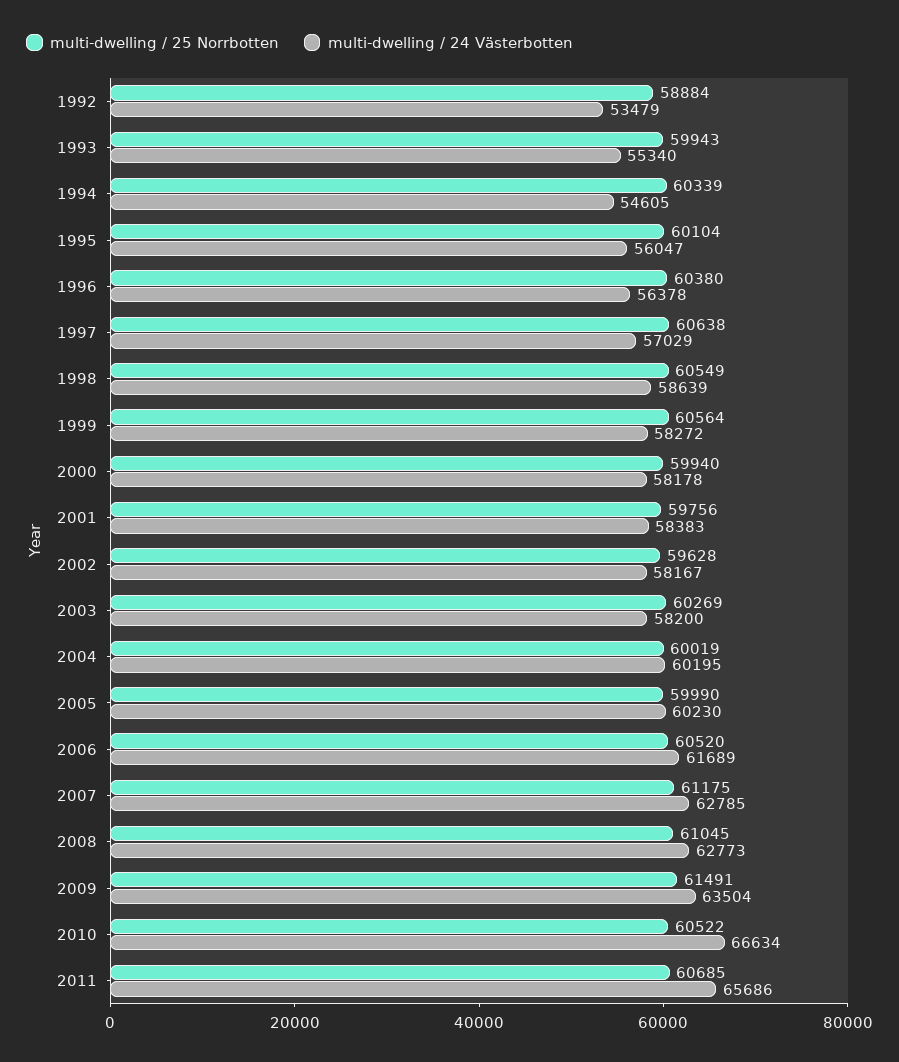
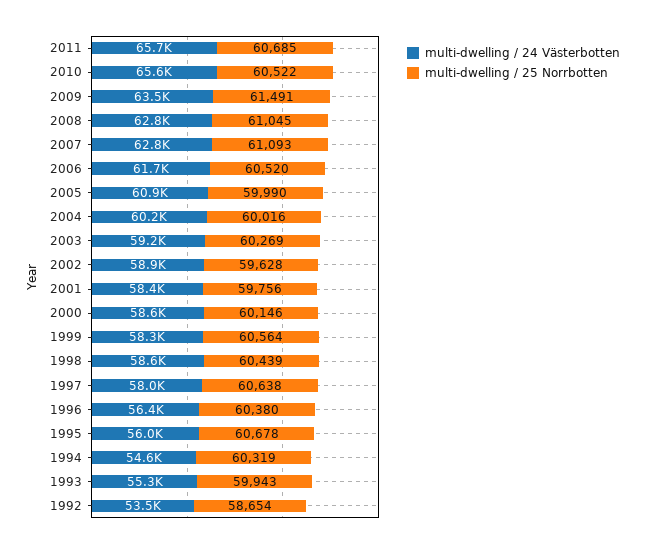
multi-dwelling / 25 Norrbotten, 1992: 58884 -> 58654
multi-dwelling / 25 Norrbotten, 1994: 60339 -> 60319
multi-dwelling / 25 Norrbotten, 1995: 60104 -> 60678
multi-dwelling / 24 Västerbotten, 1997: 57029 -> 58000
multi-dwelling / 25 Norrbotten, 1998: 60549 -> 60439
multi-dwelling / 25 Norrbotten, 2000: 59940 -> 60146
multi-dwelling / 24 Västerbotten, 2000: 58178 -> 58600
multi-dwelling / 24 Västerbotten, 2002: 58167 -> 58900
multi-dwelling / 24 Västerbotten, 2003: 58200 -> 59200
multi-dwelling / 25 Norrbotten, 2004: 60019 -> 60016
multi-dwelling / 24 Västerbotten, 2005: 60230 -> 60900
multi-dwelling / 25 Norrbotten, 2007: 61175 -> 61093
multi-dwelling / 24 Västerbotten, 2010: 66634 -> 65600

